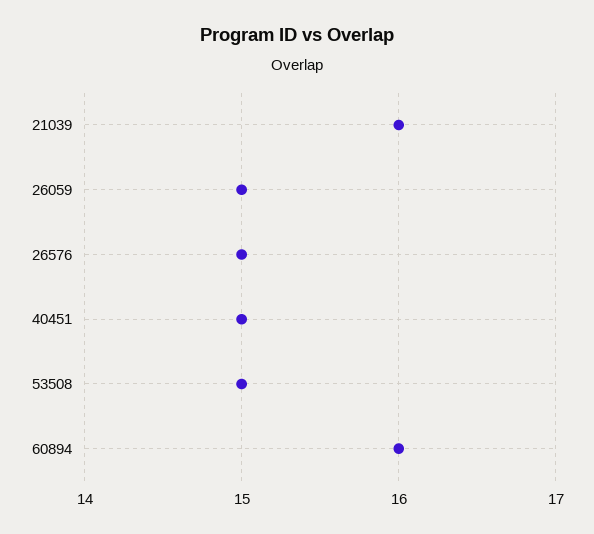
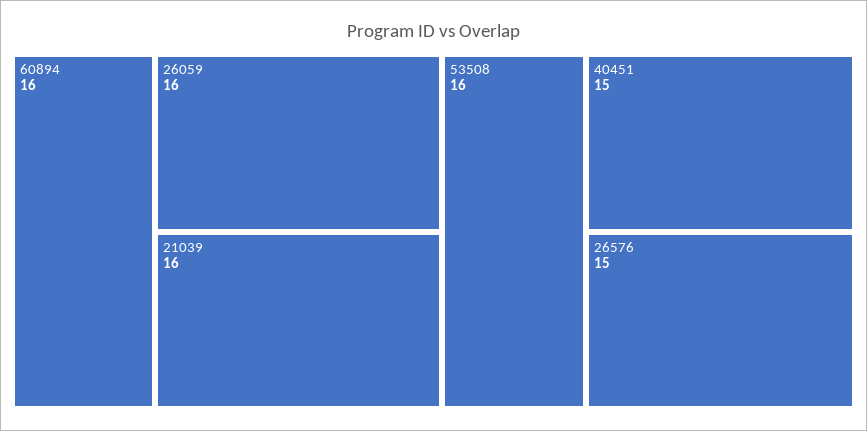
26059: 15 -> 16
53508: 15 -> 16

